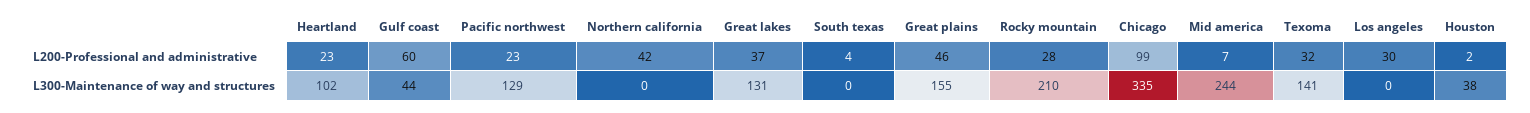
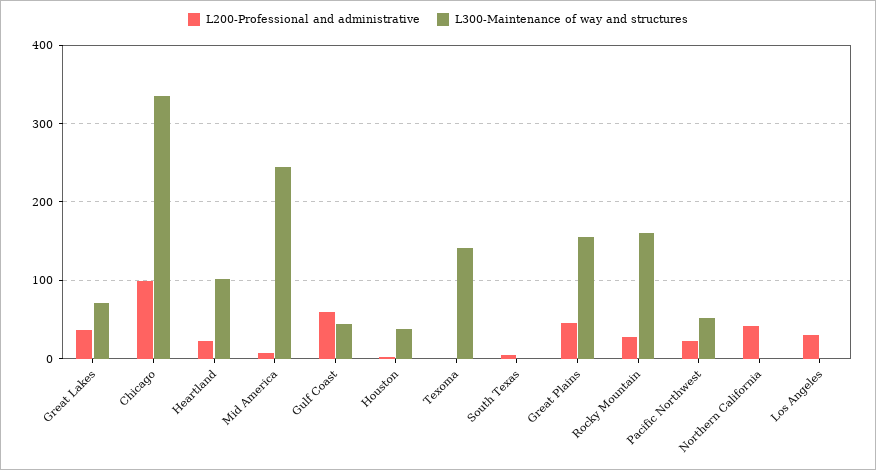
L200-Professional and administrative, Texoma: 32 -> 0
L300-Maintenance of way and structures, Pacific northwest: 129 -> 50
L300-Maintenance of way and structures, Great lakes: 131 -> 70
L300-Maintenance of way and structures, Rocky mountain: 210 -> 160

